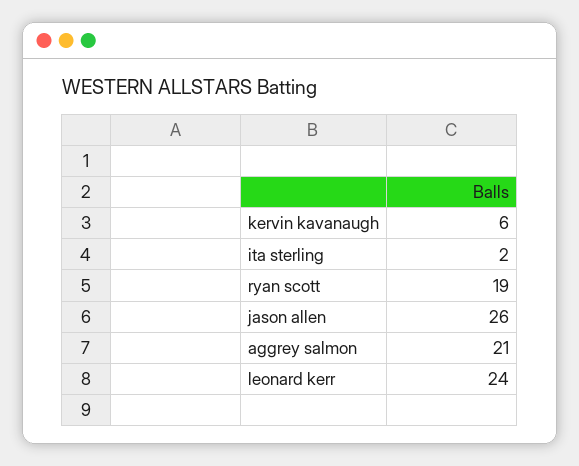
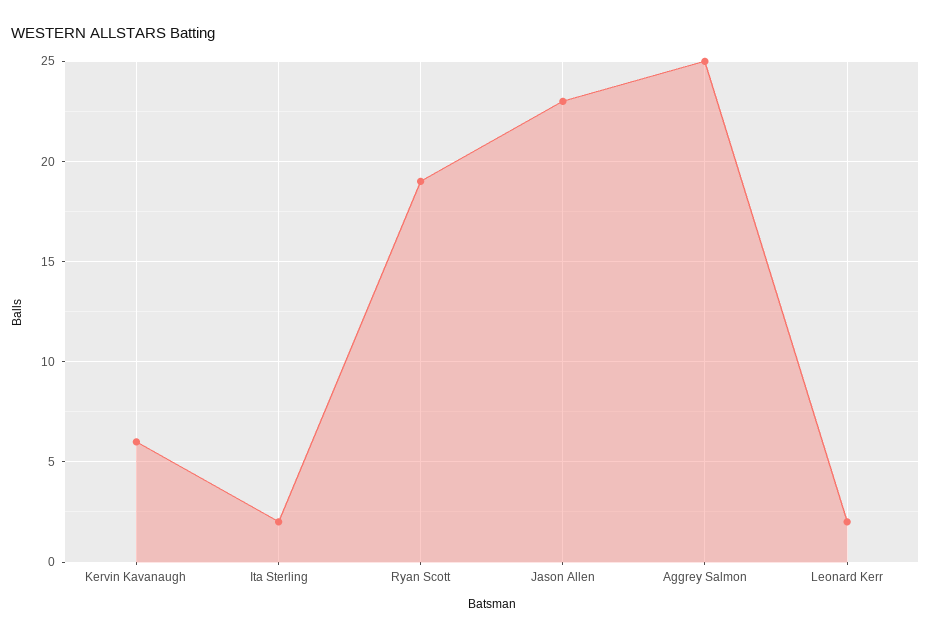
jason allen: 26 -> 23
aggrey salmon: 21 -> 25
leonard kerr: 24 -> 2

